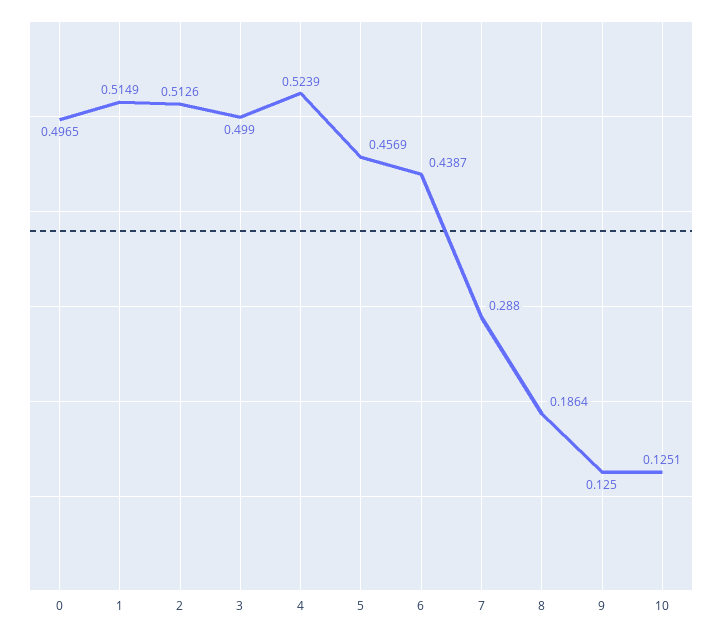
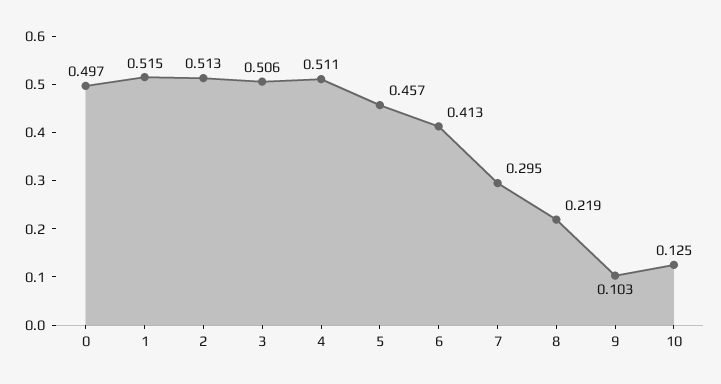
3: 0.499 -> 0.506
4: 0.5239 -> 0.511
6: 0.4387 -> 0.413
7: 0.288 -> 0.295
8: 0.1864 -> 0.219
9: 0.125 -> 0.103

